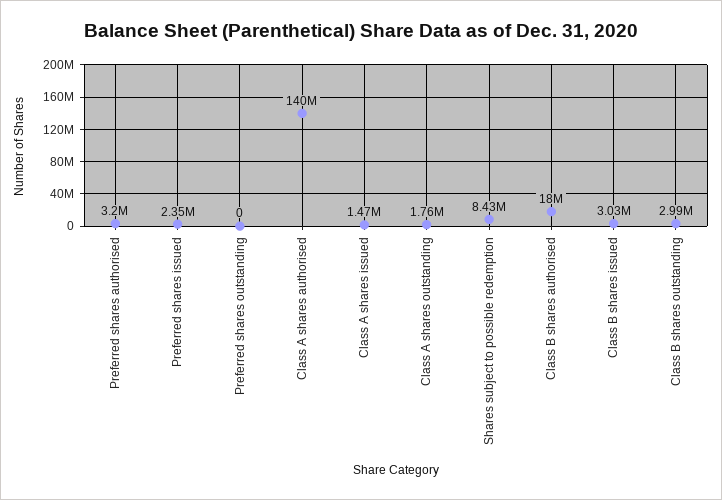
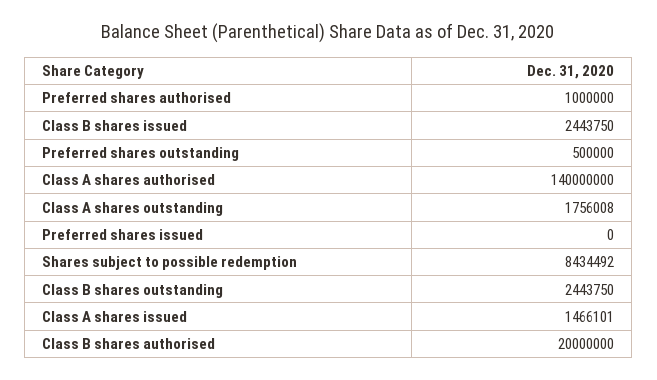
Preferred shares authorised: 3200000 -> 1000000
Preferred shares issued: 2350000 -> 0
Preferred shares outstanding: 0 -> 500000
Class B shares authorised: 18000000 -> 20000000
Class B shares issued: 3030000 -> 2443750
Class B shares outstanding: 2990000 -> 2443750

